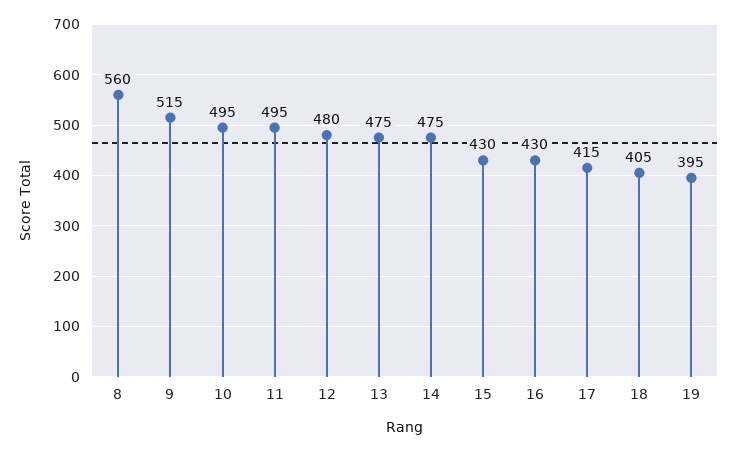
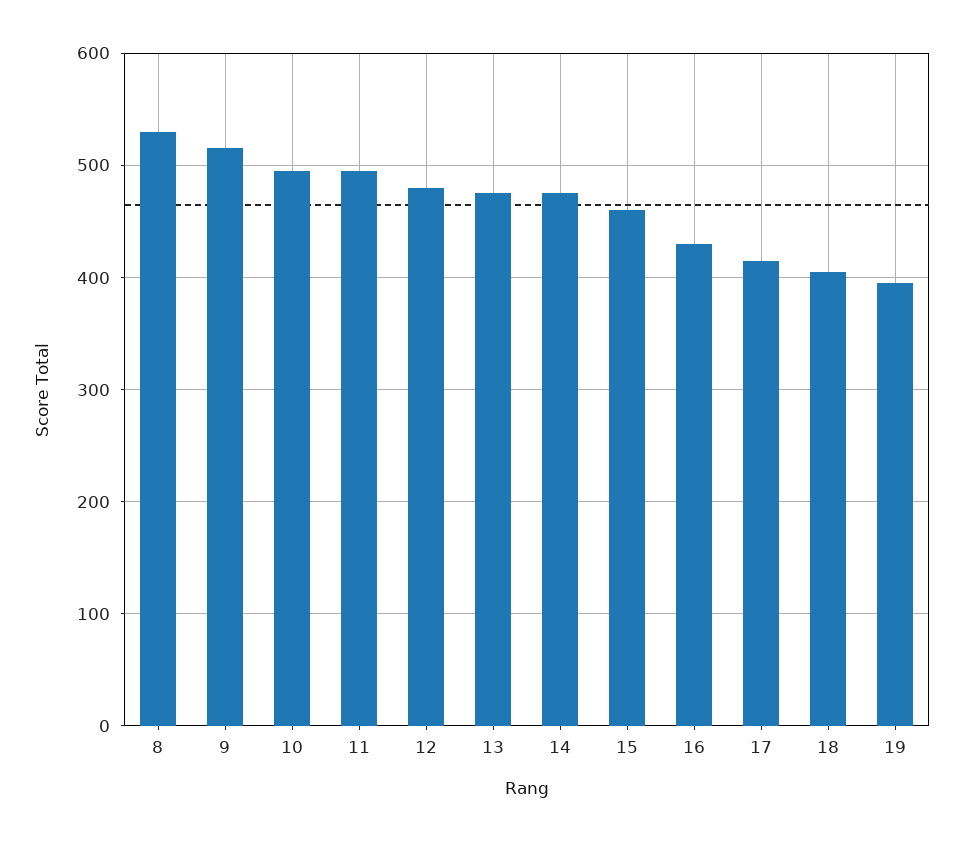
8: 560 -> 530
15: 430 -> 460

